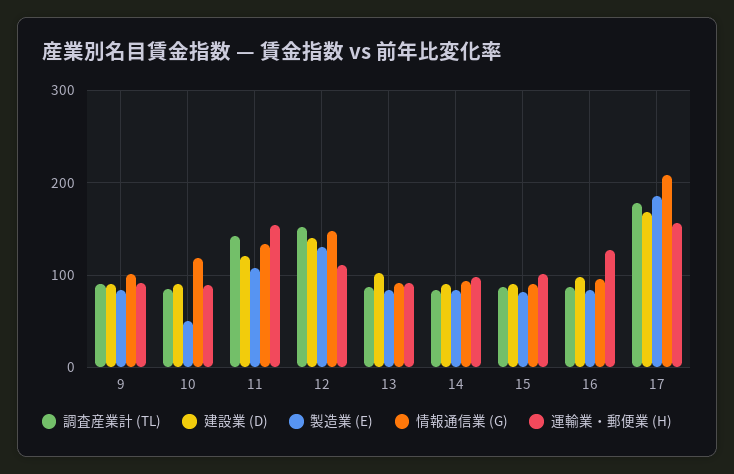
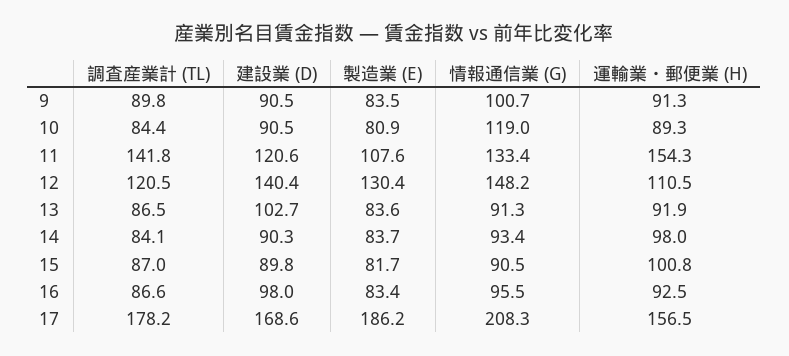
製造業 (E), 10: 50 -> 80.9
調査産業計 (TL), 12: 150 -> 120.5
運輸業・郵便業 (H), 16: 130 -> 92.5

